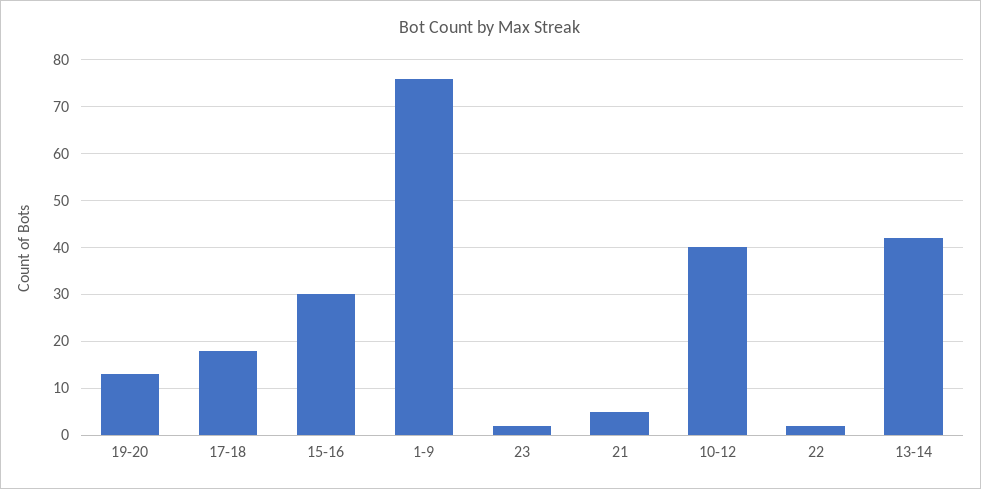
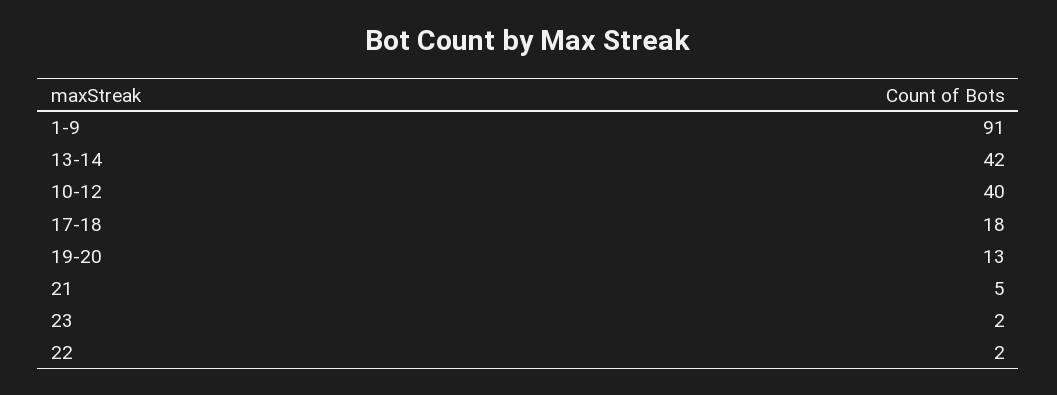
15-16: 30 -> none
1-9: 75 -> 91

